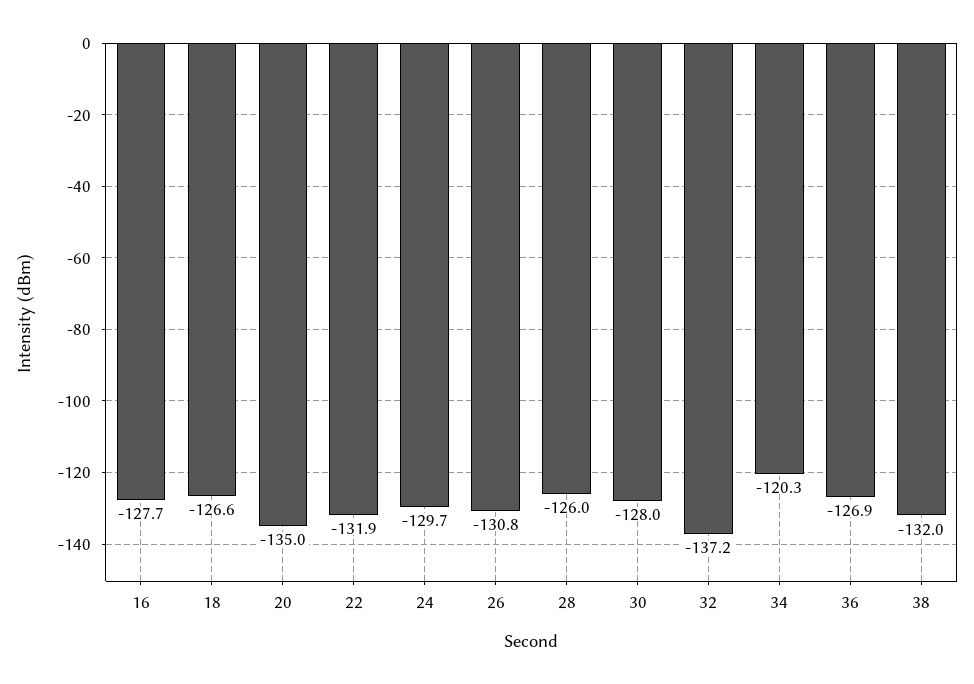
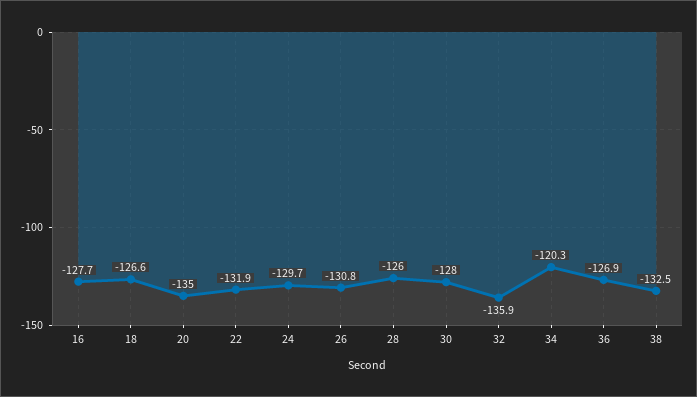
32: -137.2 -> -135.9
38: -132 -> -132.5

